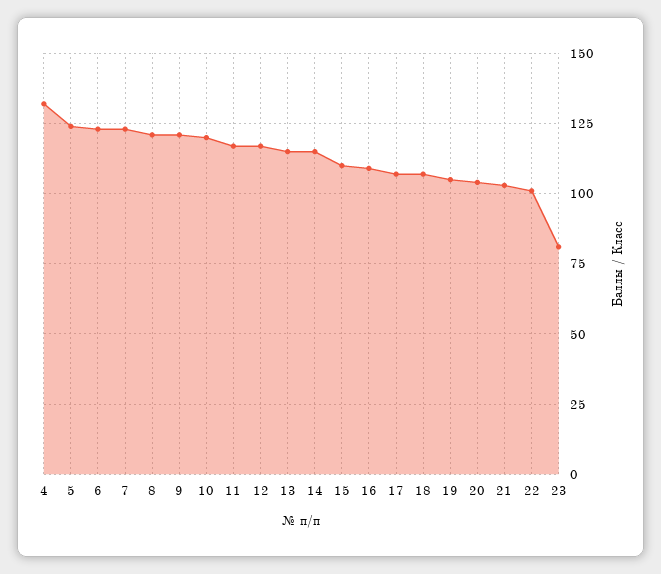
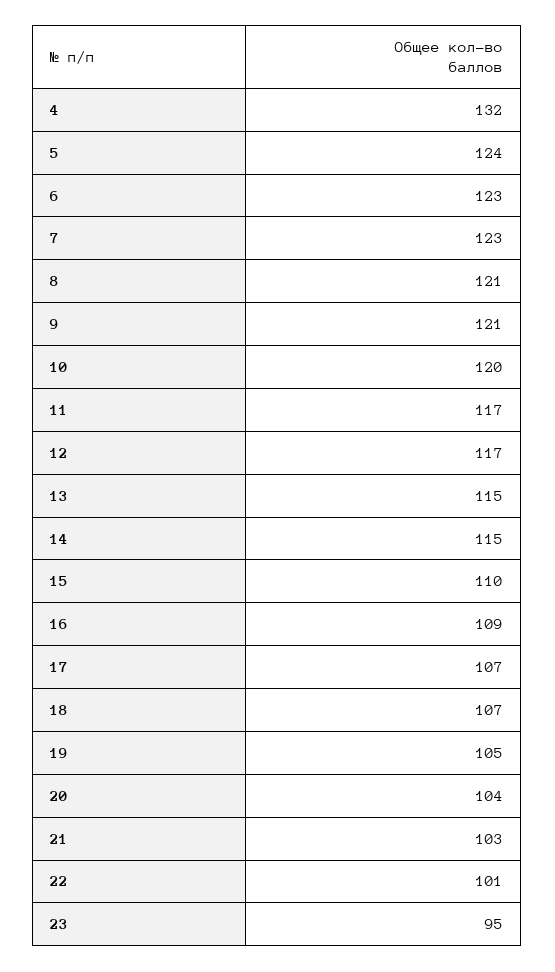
23: 80 -> 95

